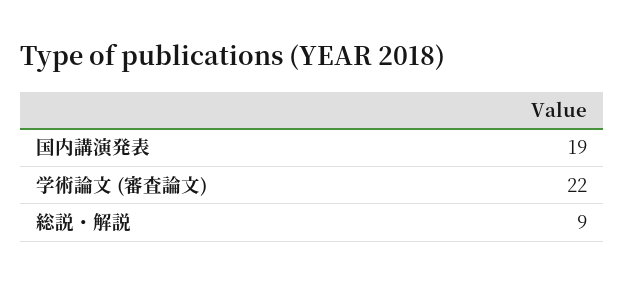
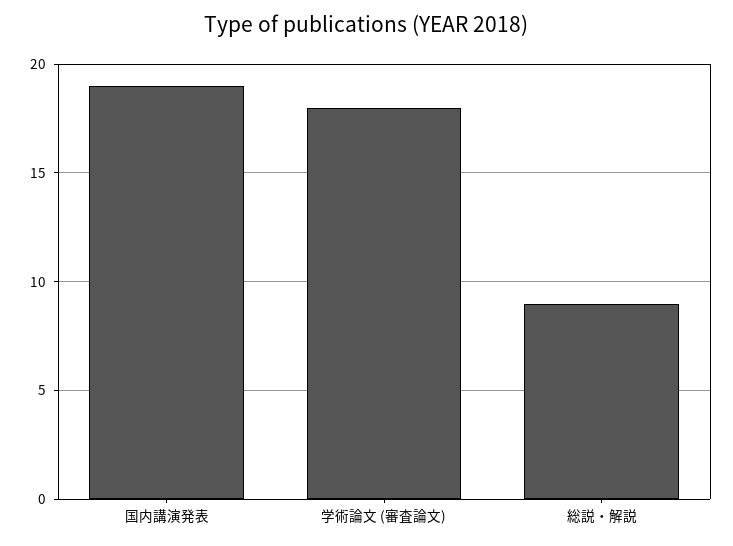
学術論文 (審査論文): 22 -> 18

